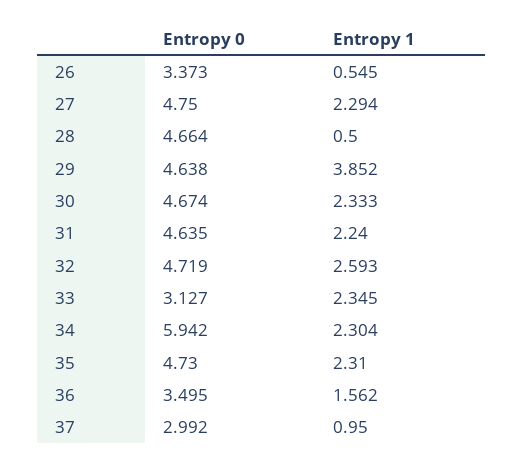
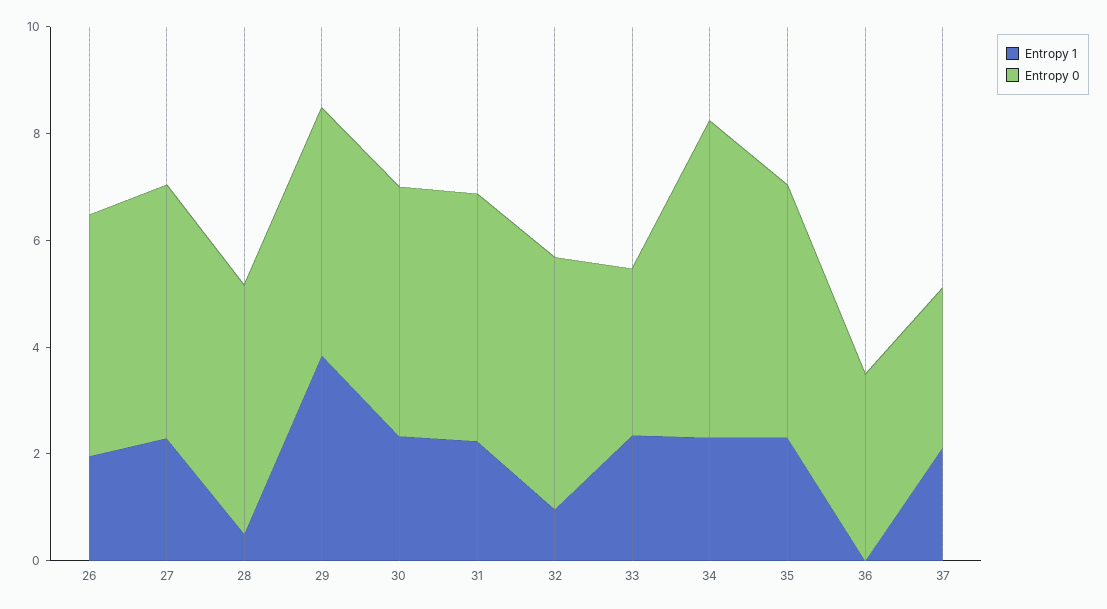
Entropy 0, 26: 3.373 -> 4.5
Entropy 1, 26: 0.545 -> 2
Entropy 1, 32: 2.593 -> 1
Entropy 1, 36: 1.562 -> 0
Entropy 1, 37: 0.95 -> 2

